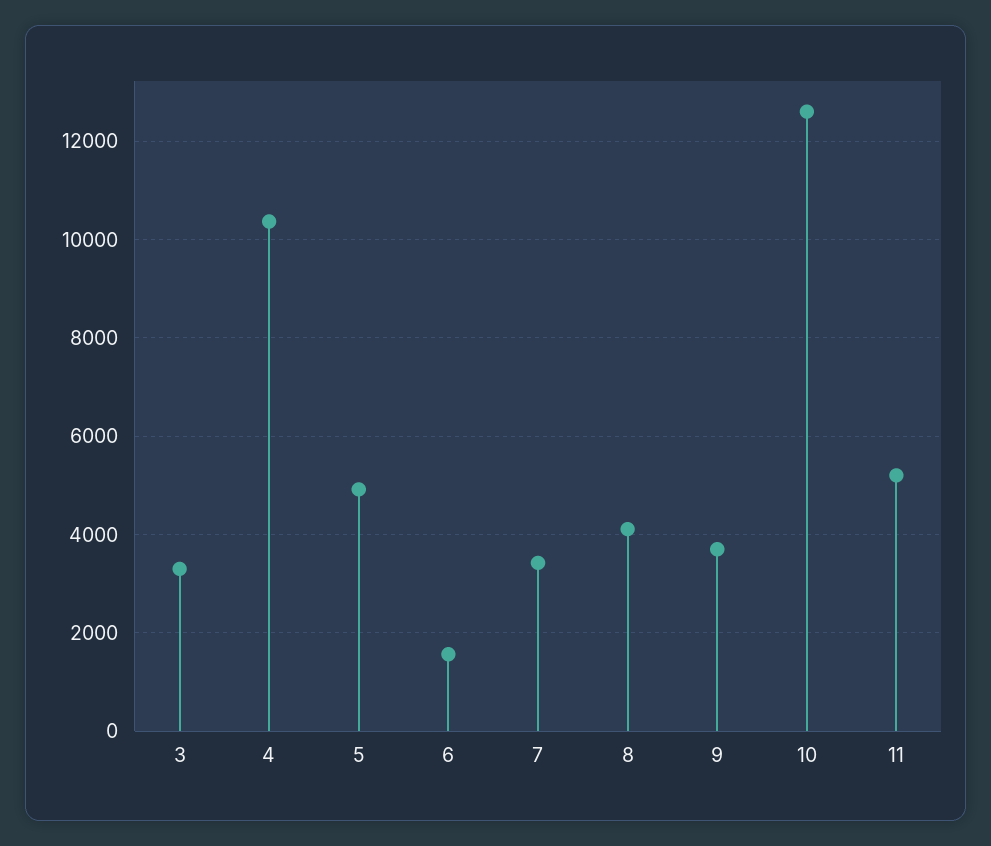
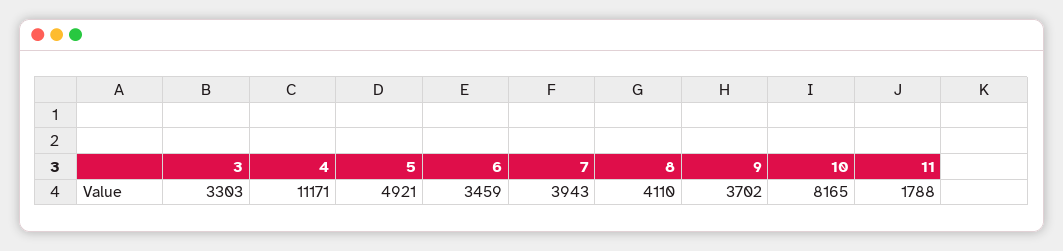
4: 10400 -> 11171
6: 1600 -> 3459
7: 3400 -> 3943
10: 12600 -> 8165
11: 5200 -> 1788

